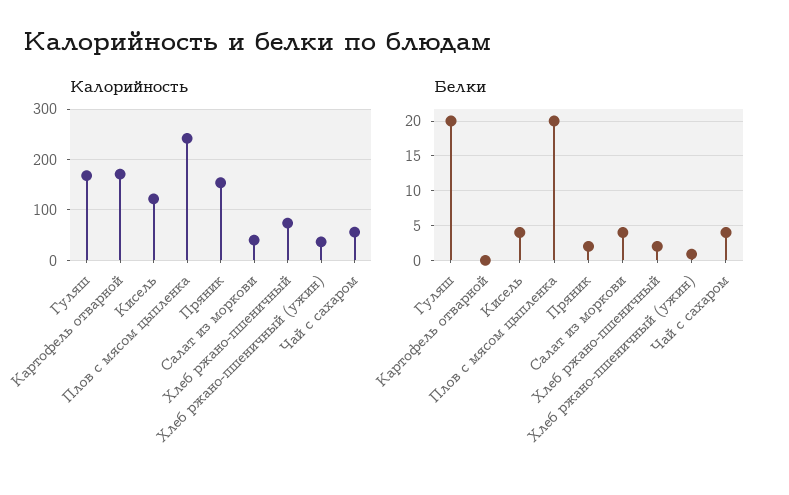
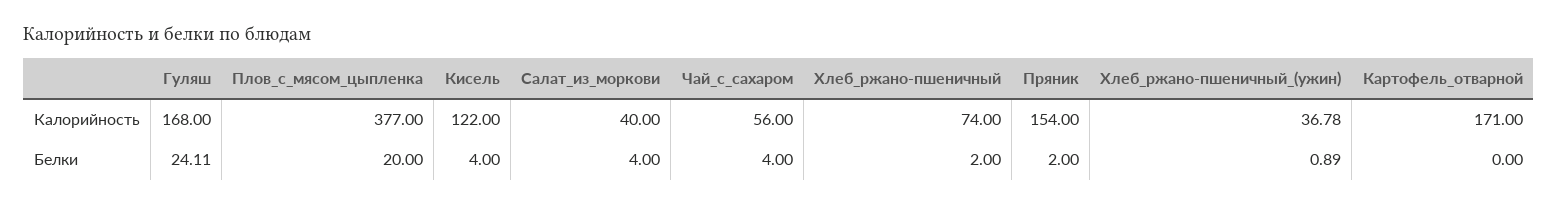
Калорийность, Плов с мясом цыпленка: 240 -> 377
Белки, Гуляш: 20 -> 24.11

